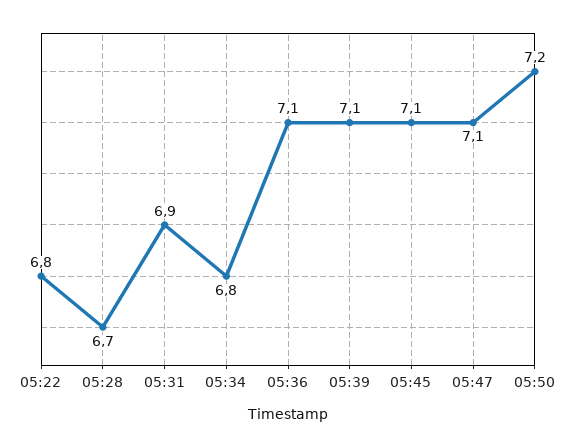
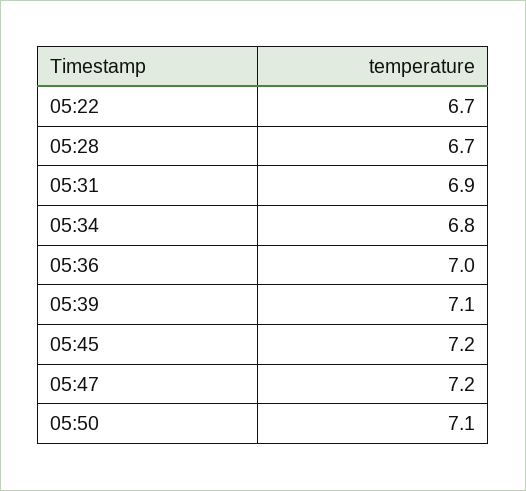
05:22: 6.8 -> 6.7
05:36: 7.1 -> 7
05:45: 7.1 -> 7.2
05:47: 7.1 -> 7.2
05:50: 7.2 -> 7.1

